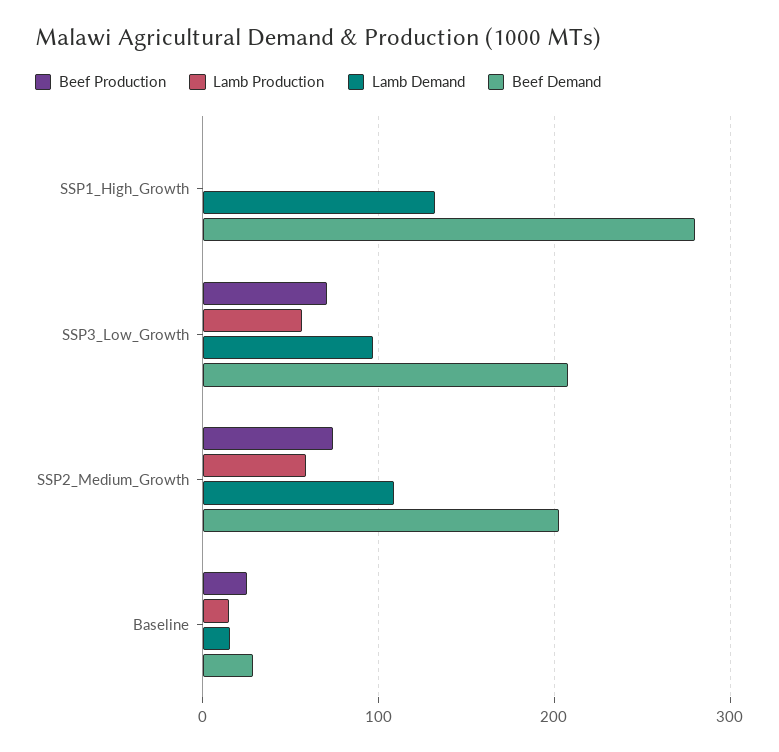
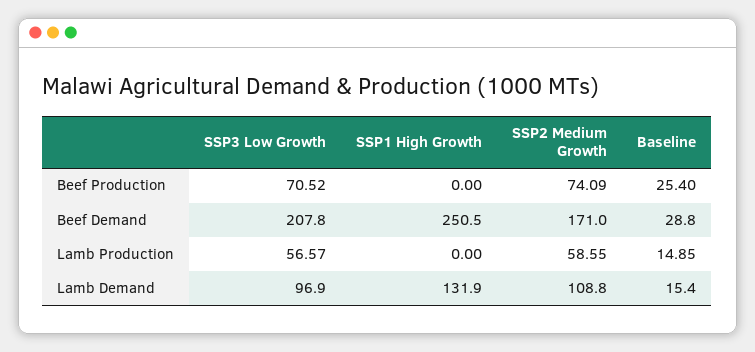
Beef Demand, SSP1_High_Growth: 280 -> 250.5
Beef Demand, SSP2_Medium_Growth: 200 -> 171

